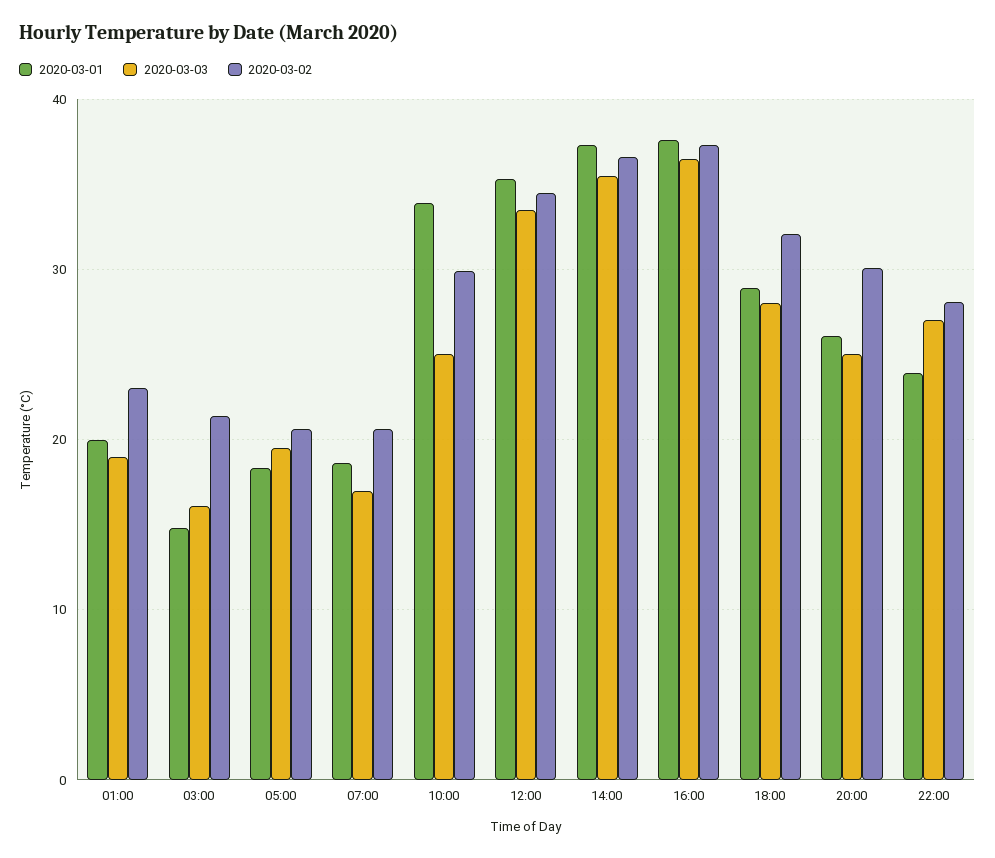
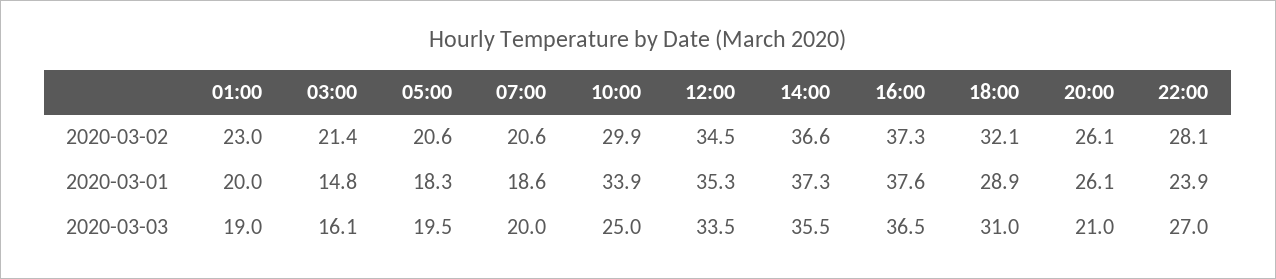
2020-03-03, 07:00: 17 -> 20
2020-03-03, 18:00: 28 -> 31
2020-03-03, 20:00: 25 -> 21
2020-03-02, 20:00: 30 -> 26.1

